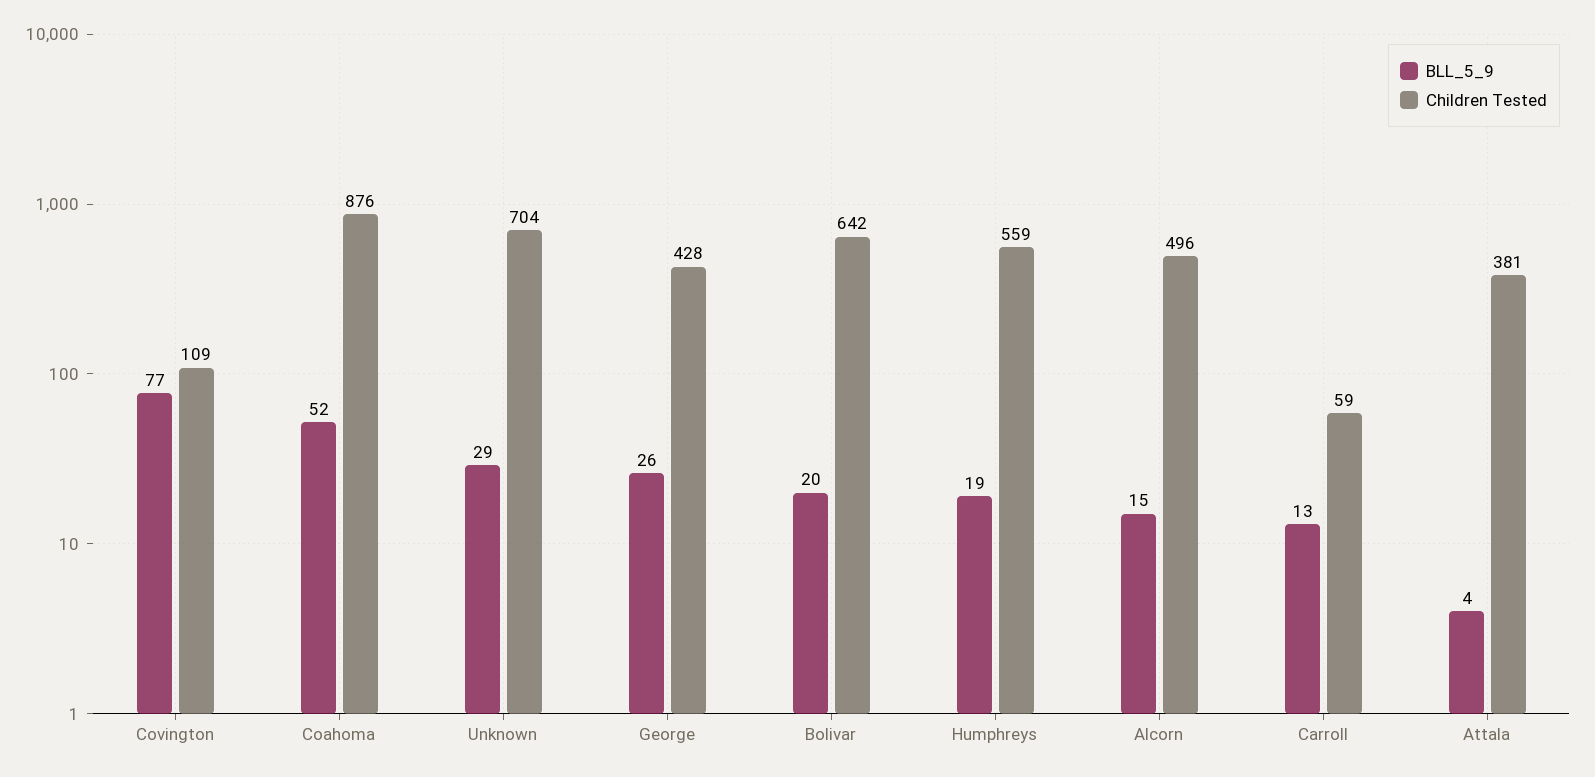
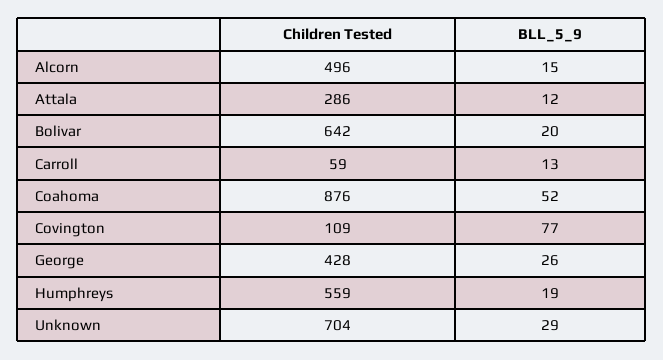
BLL_5_9, Attala: 4 -> 12
Children Tested, Attala: 381 -> 286

